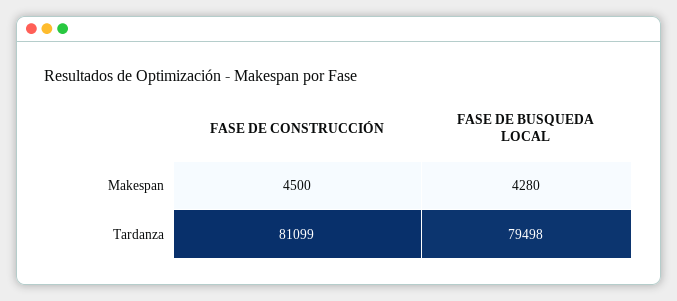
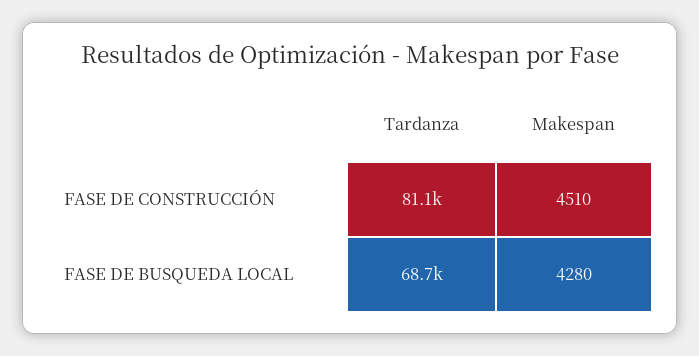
FASE DE CONSTRUCCIÓN, Makespan: 4500 -> 4510
FASE DE BUSQUEDA LOCAL, Tardanza: 79498 -> 68700

